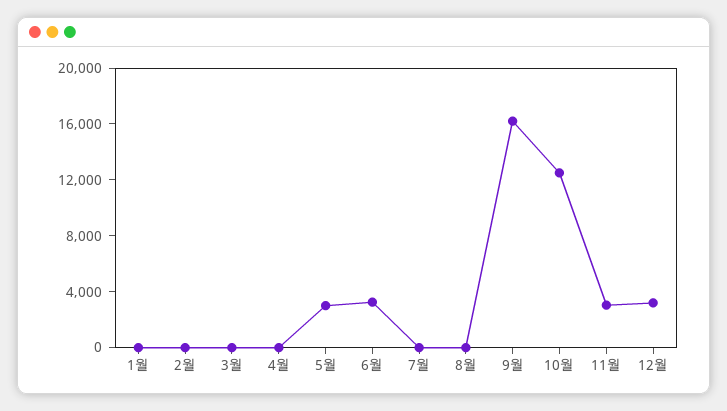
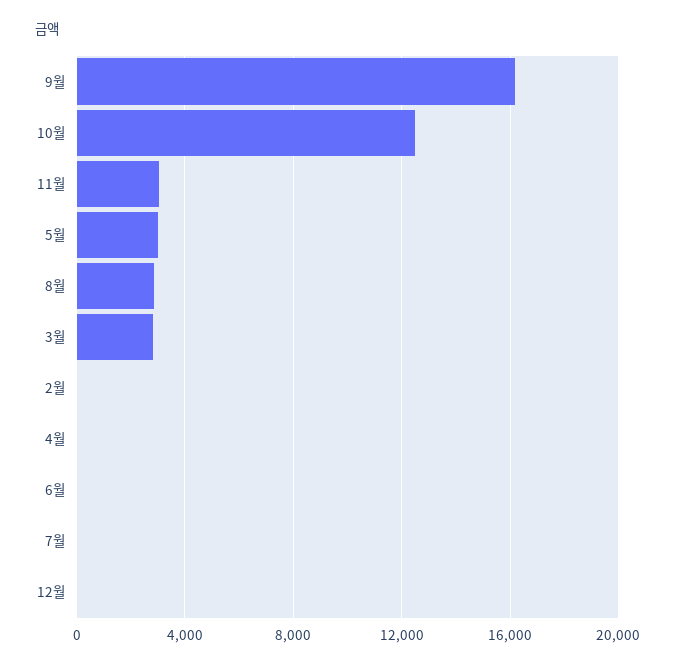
1월: 0 -> none
3월: 0 -> 3000
6월: 3000 -> 0
8월: 0 -> 3000
12월: 3000 -> 0

